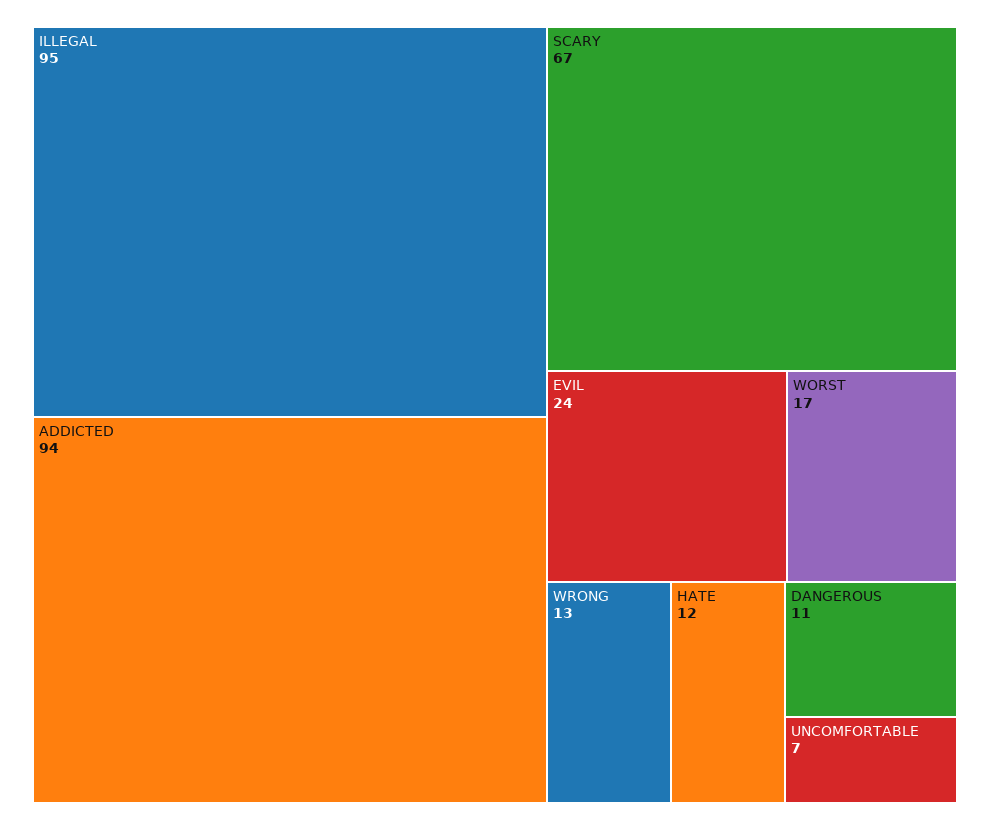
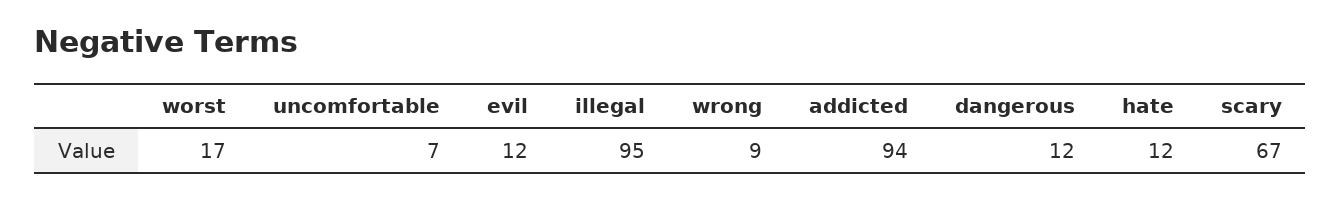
EVIL: 24 -> 12
WRONG: 13 -> 9
DANGEROUS: 11 -> 12

